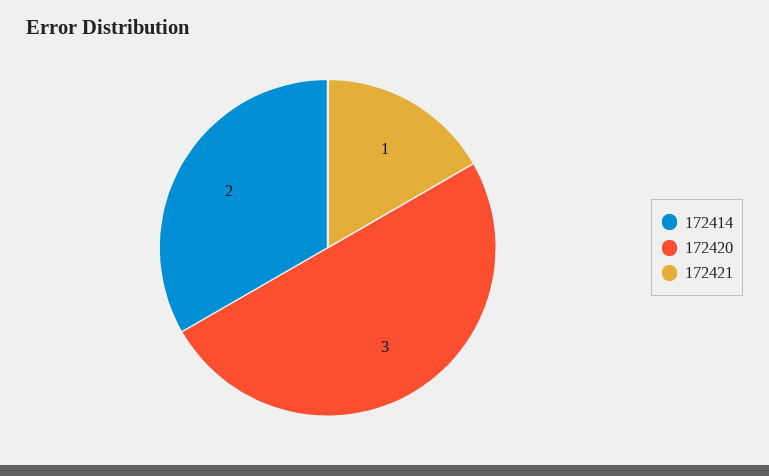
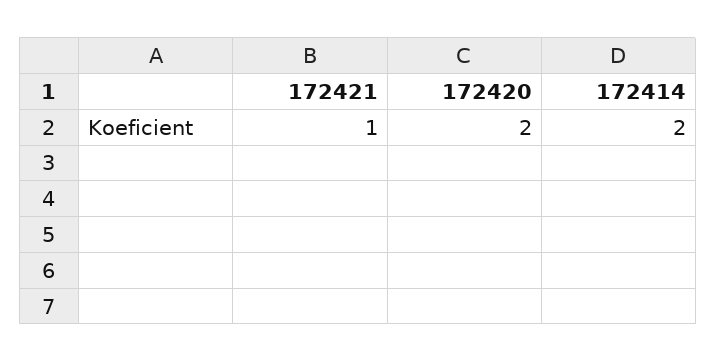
172420: 3 -> 2

